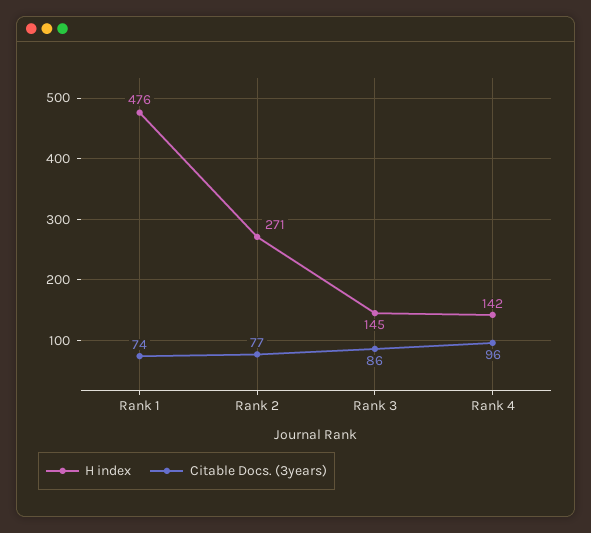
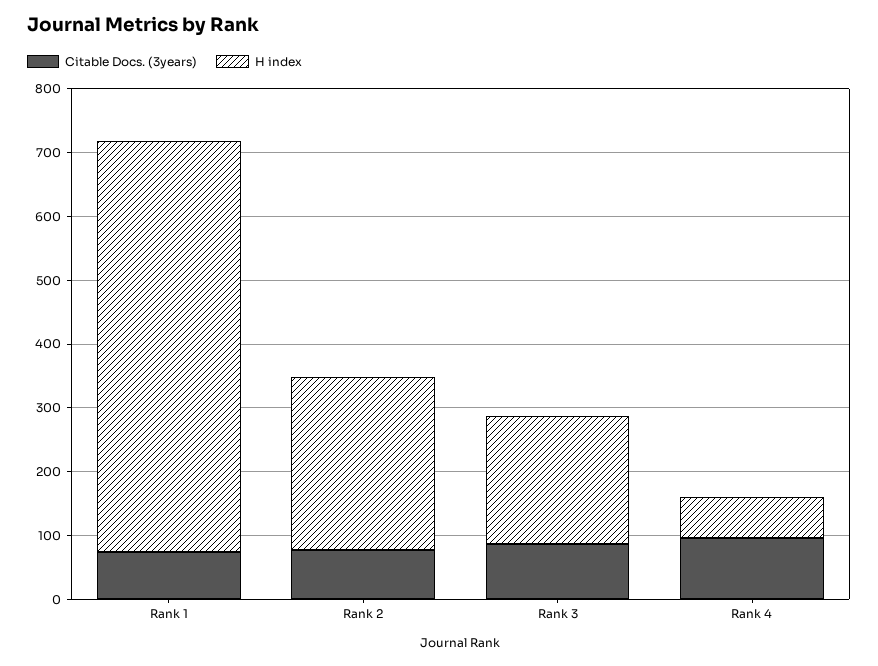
H index, Rank 1: 476 -> 640
H index, Rank 3: 145 -> 200
H index, Rank 4: 142 -> 60

